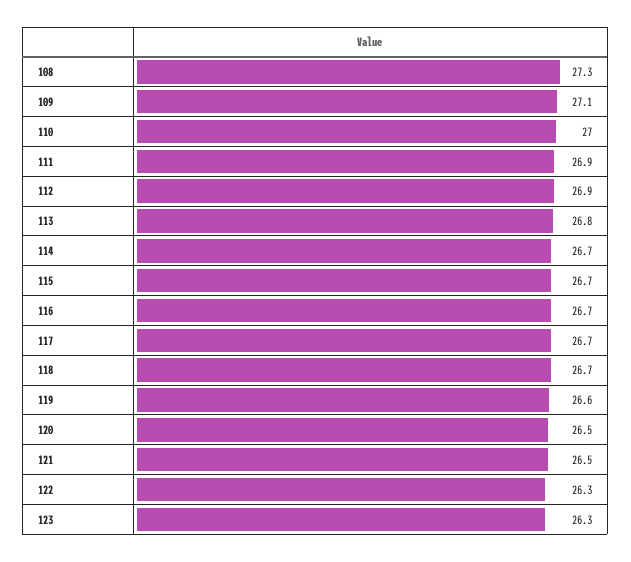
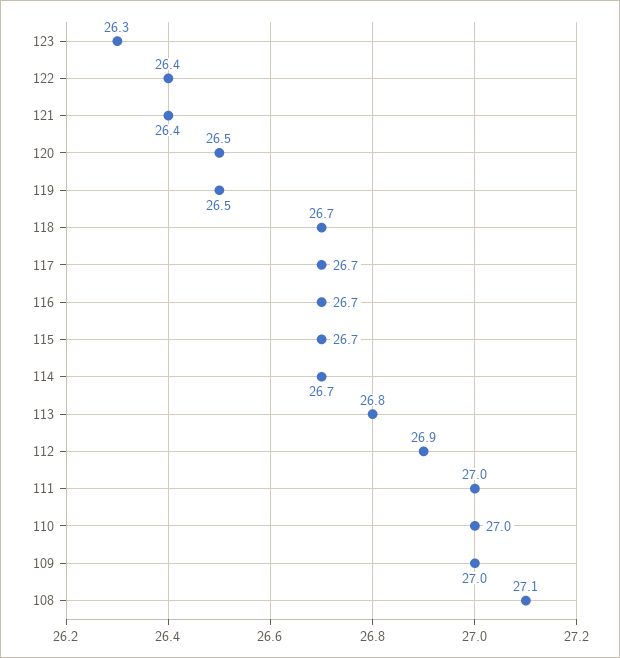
108: 27.3 -> 27.1
109: 27.1 -> 27
111: 26.9 -> 27
119: 26.6 -> 26.5
121: 26.5 -> 26.4
122: 26.3 -> 26.4

